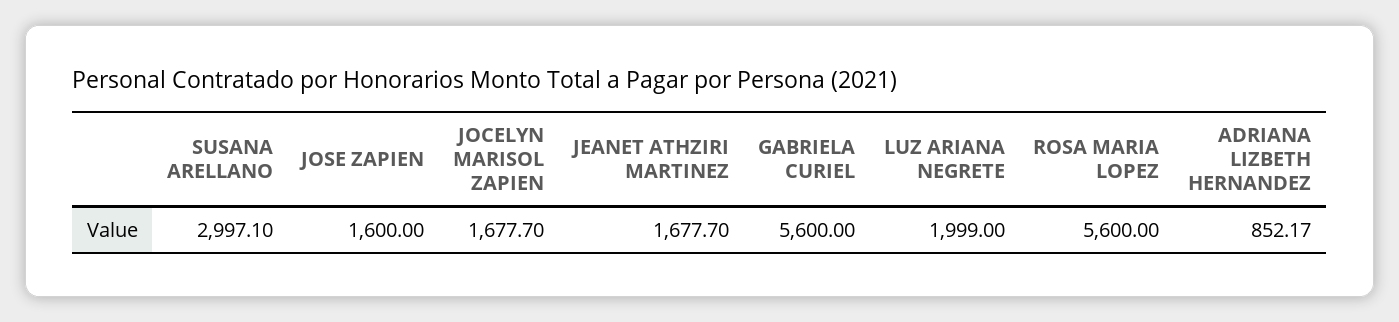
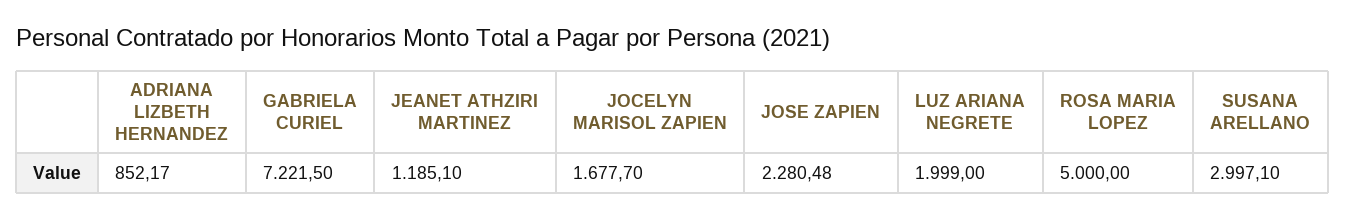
JOSE ZAPIEN: 1600 -> 2280.48
JEANET ATHZIRI MARTINEZ: 1677.7 -> 1185.1
GABRIELA CURIEL: 5600 -> 7221.5
ROSA MARIA LOPEZ: 5600 -> 5000

